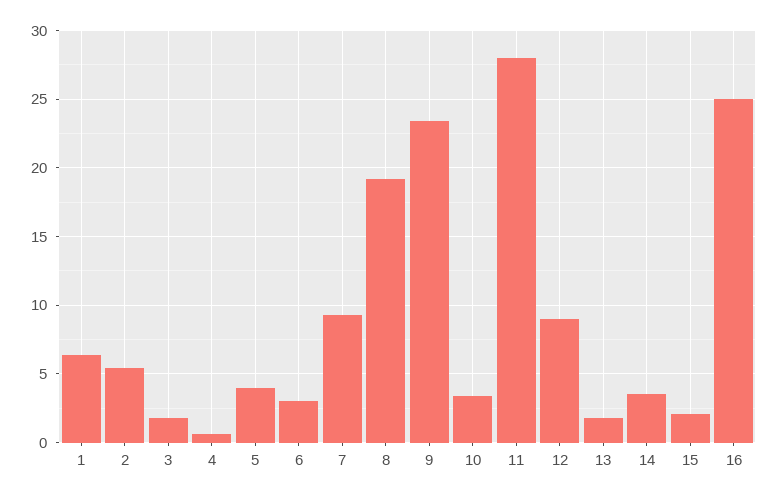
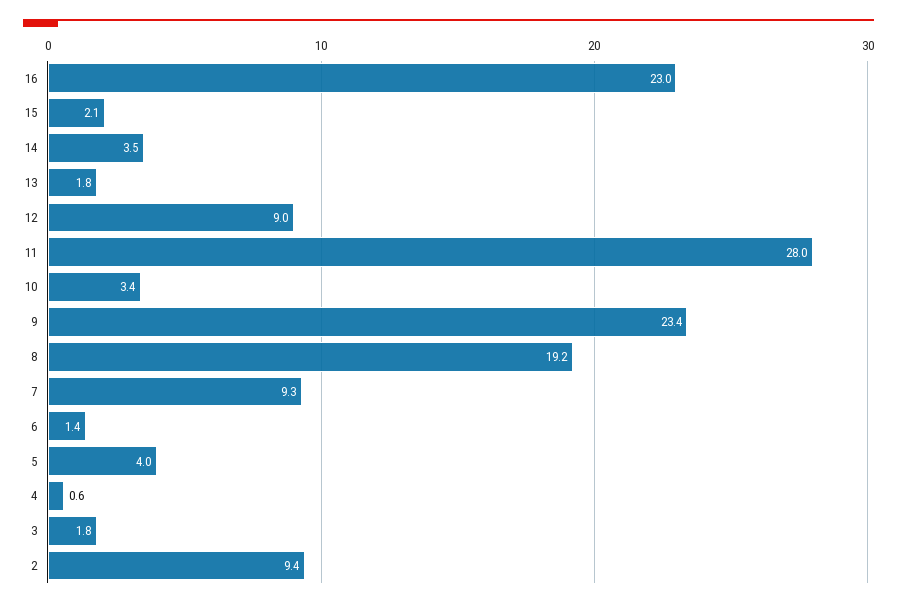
1: 6.5 -> none
2: 5.5 -> 9.4
6: 3 -> 1.4
16: 25 -> 23

